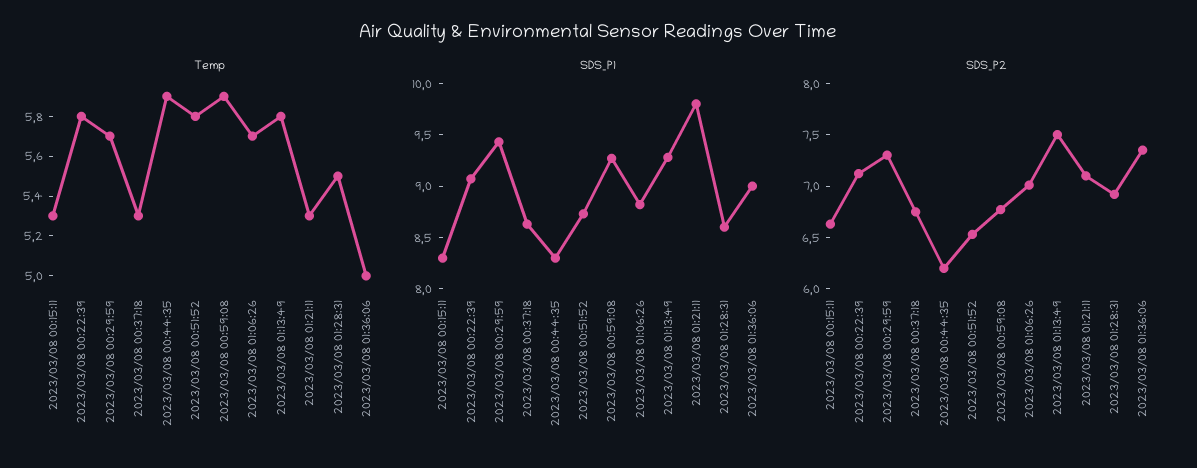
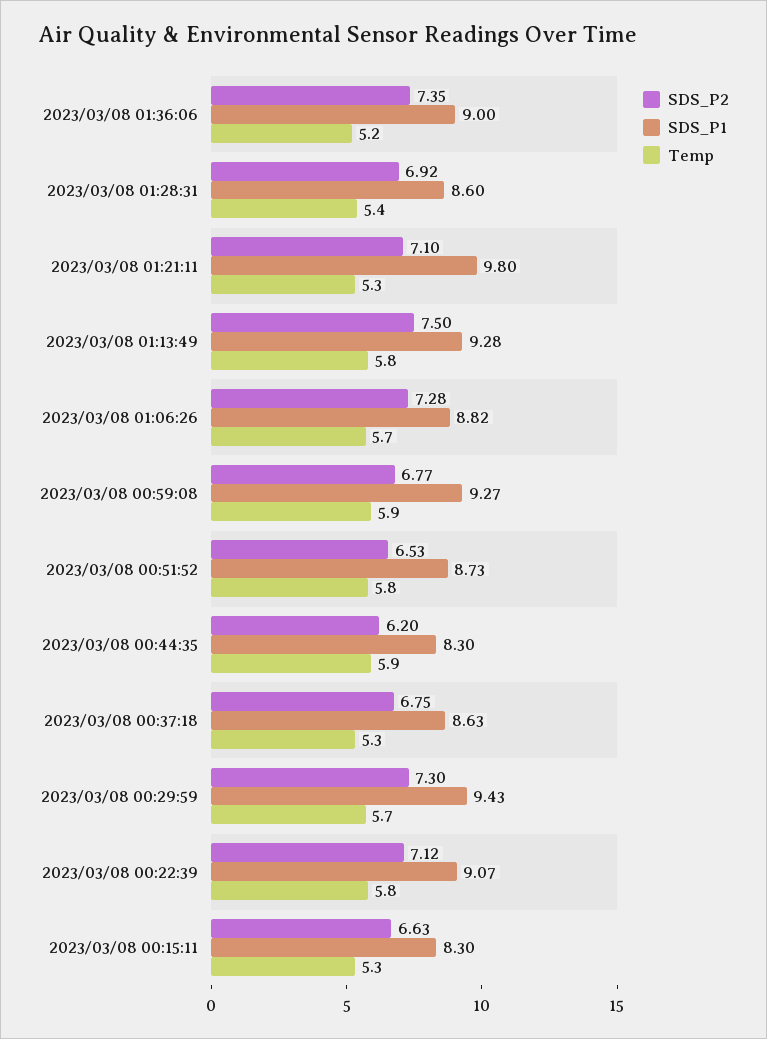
Temp, 2023/03/08 01:28:31: 5.5 -> 5.4
Temp, 2023/03/08 01:36:06: 5 -> 5.2
SDS_P2, 2023/03/08 01:06:26: 7 -> 7.28

